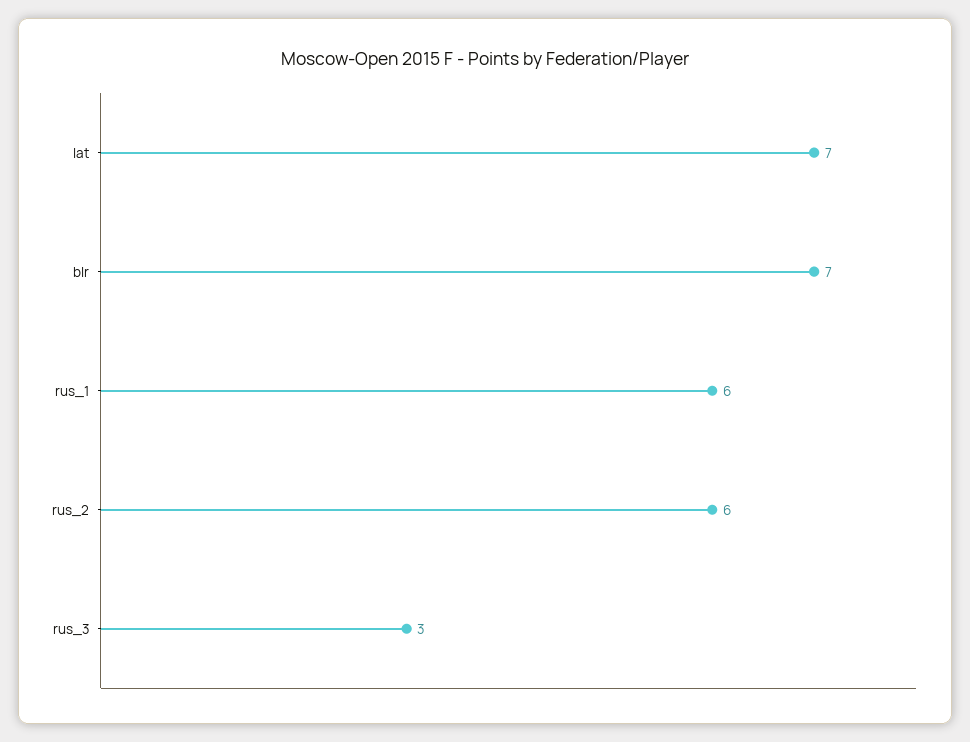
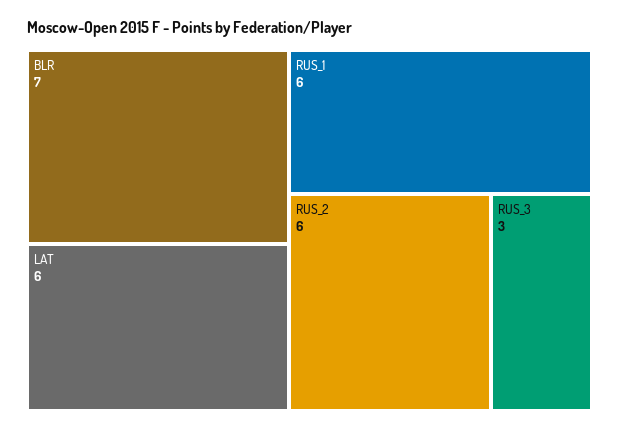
lat: 7 -> 6

